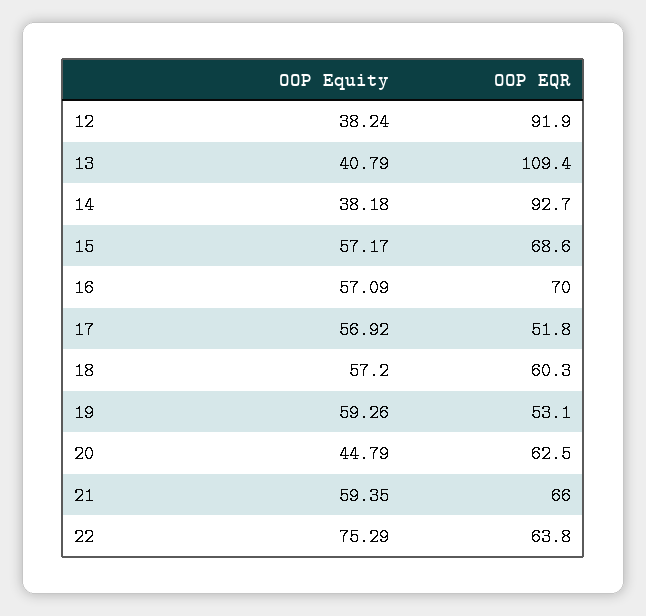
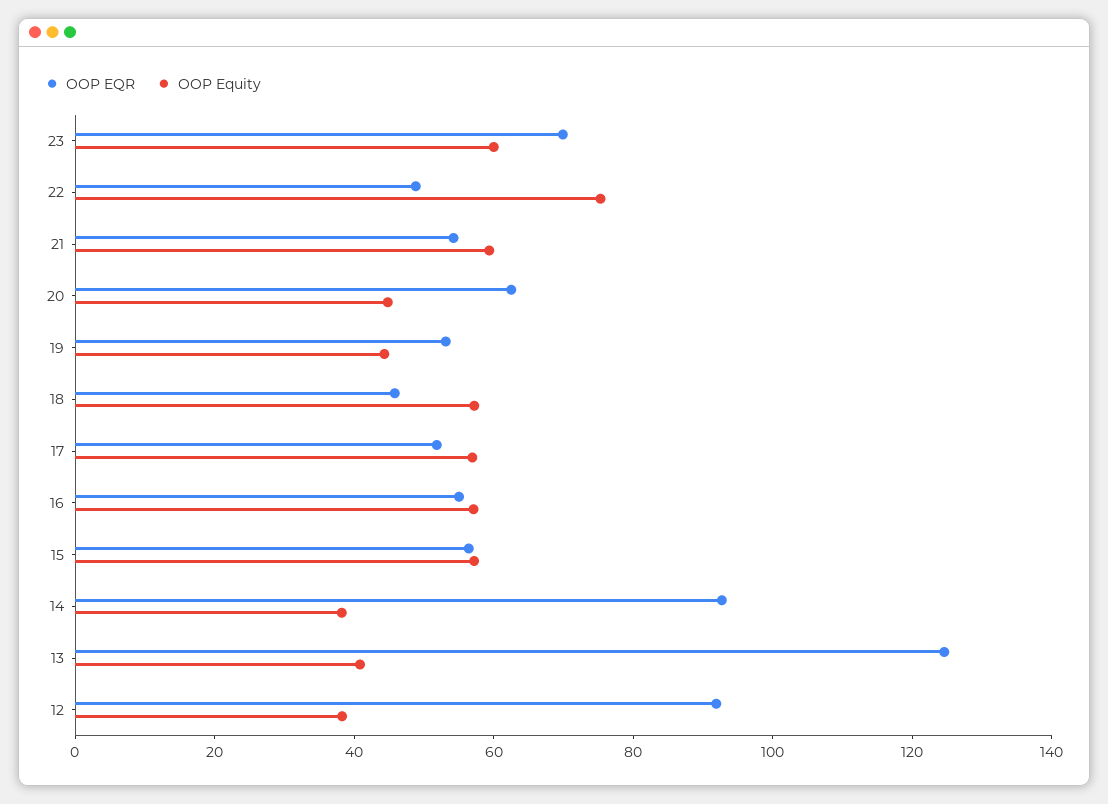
OOP EQR, 13: 109.4 -> 125
OOP EQR, 15: 68.6 -> 55
OOP EQR, 16: 70 -> 55
OOP EQR, 18: 60.3 -> 45
OOP Equity, 19: 59.26 -> 45
OOP EQR, 21: 66 -> 55
OOP EQR, 22: 63.8 -> 50
OOP EQR, 23: none -> 70
OOP Equity, 23: none -> 60

